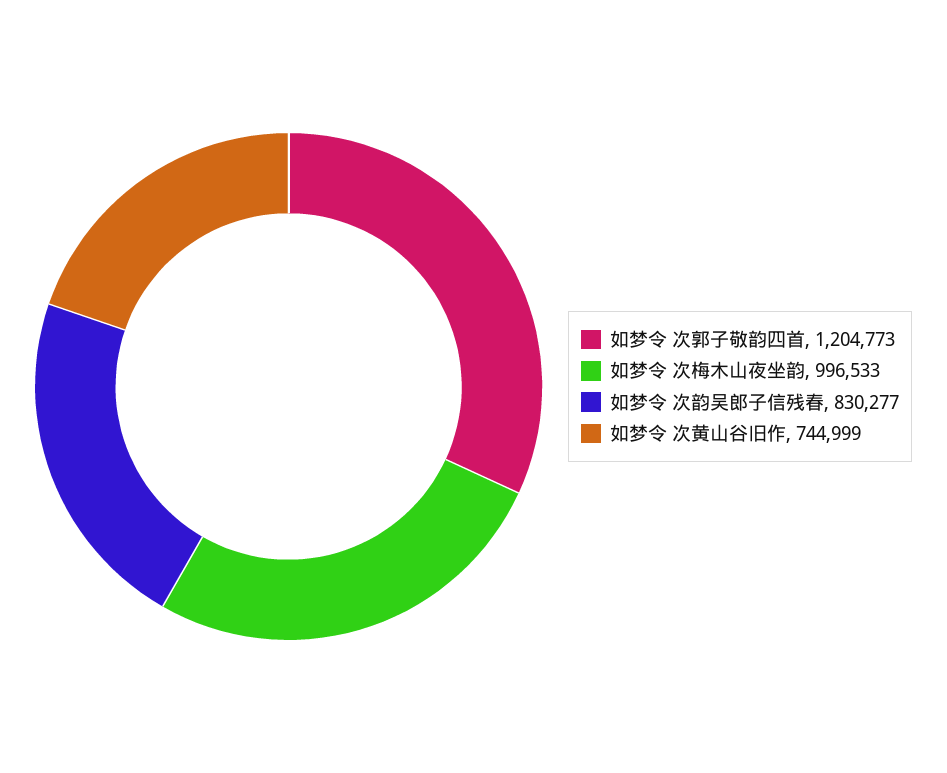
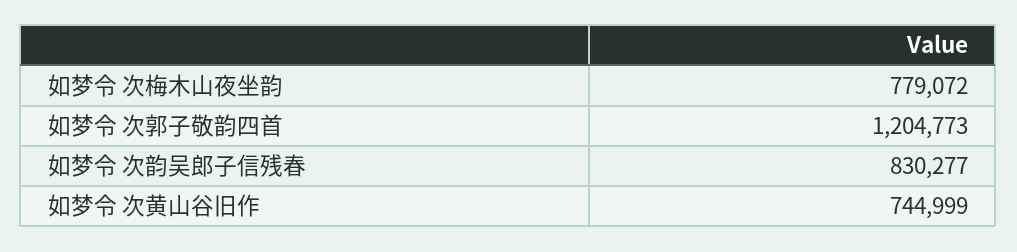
如梦令 次梅木山夜坐韵: 996533 -> 779072

